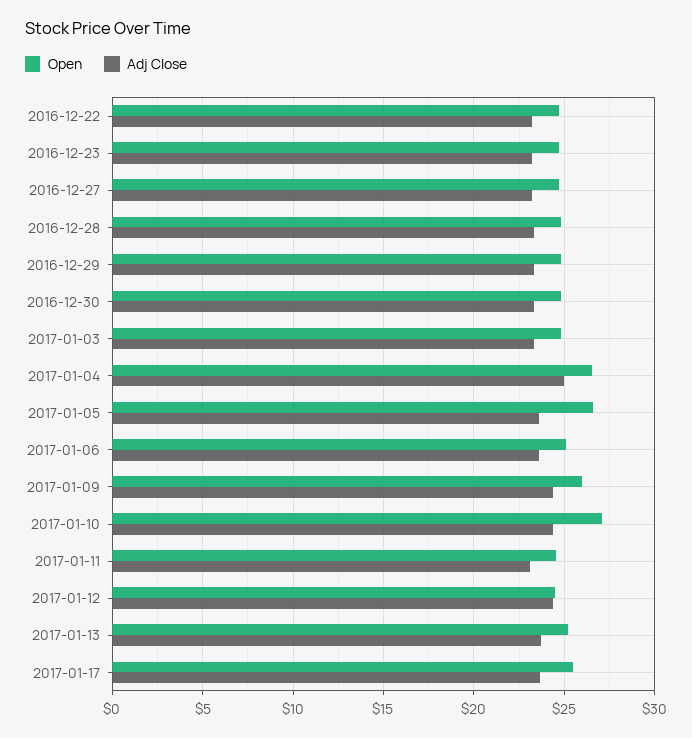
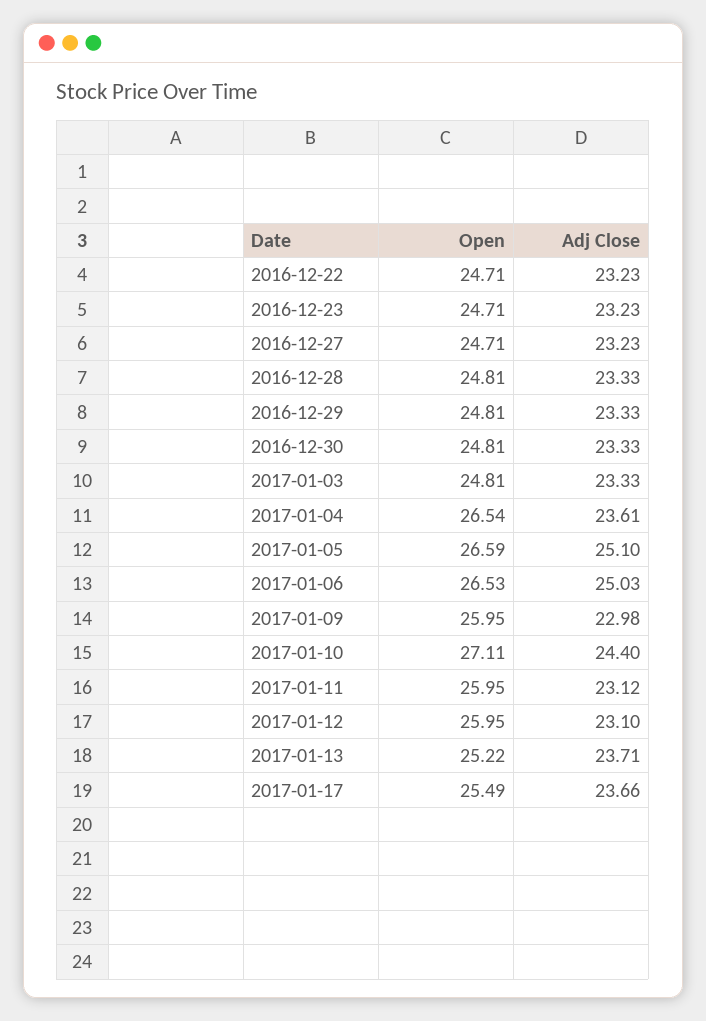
Adj Close, 2017-01-04: 25 -> 23.61
Adj Close, 2017-01-05: 23.5 -> 25.1
Open, 2017-01-06: 25 -> 26.53
Adj Close, 2017-01-06: 23.5 -> 25.03
Adj Close, 2017-01-09: 24.5 -> 22.98
Open, 2017-01-11: 24.5 -> 25.95
Open, 2017-01-12: 24.5 -> 25.95
Adj Close, 2017-01-12: 24.5 -> 23.1

